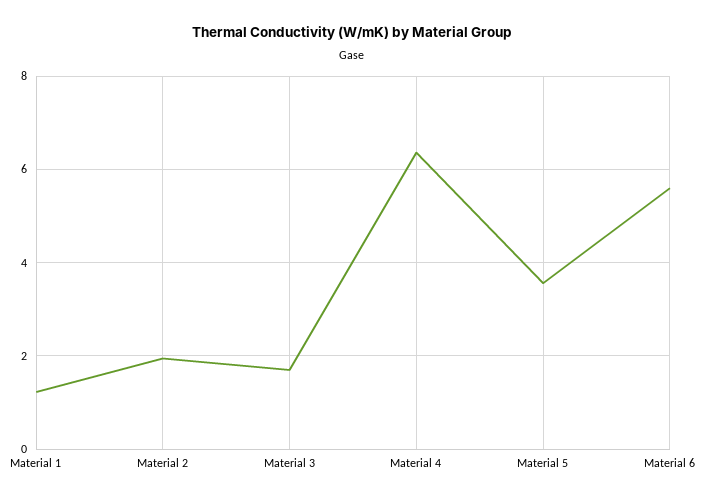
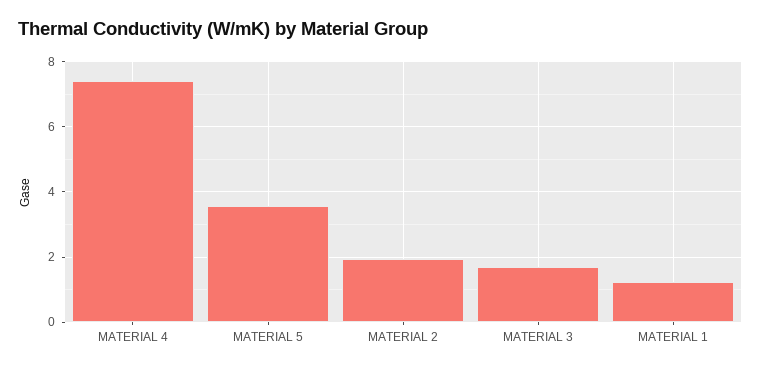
Material 4: 6.4 -> 7.4
Material 6: 5.6 -> none

